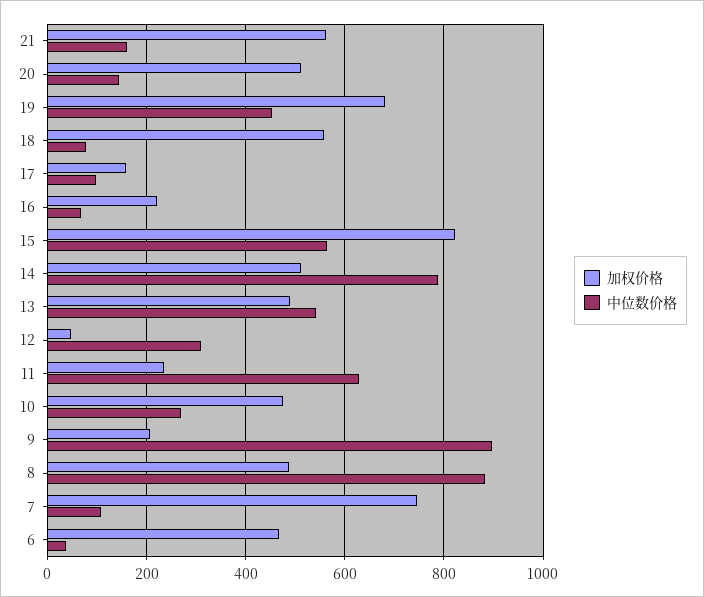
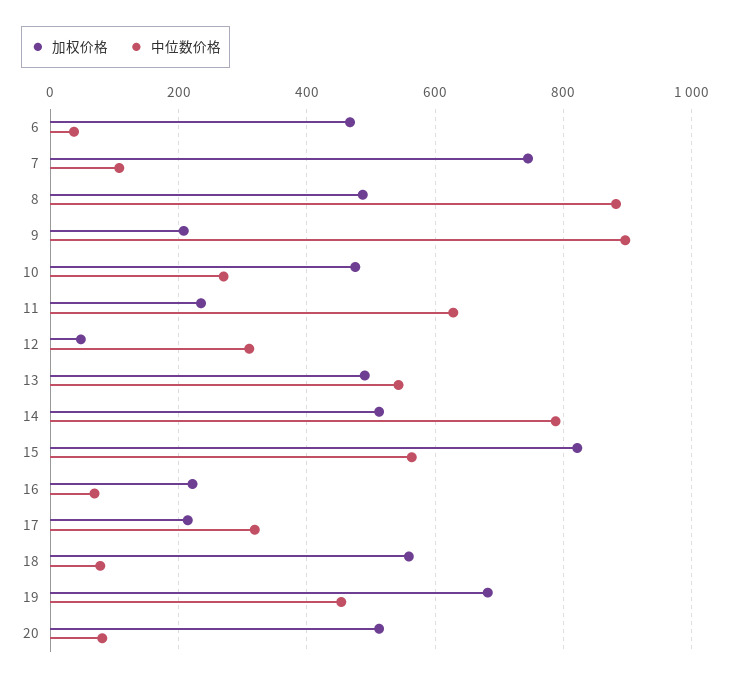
加权价格, 21: 560 -> none
中位数价格, 21: 160 -> none
中位数价格, 20: 140 -> 80
加权价格, 17: 160 -> 220
中位数价格, 17: 100 -> 320

